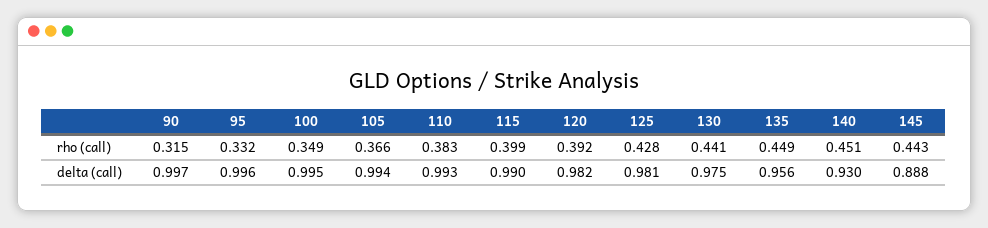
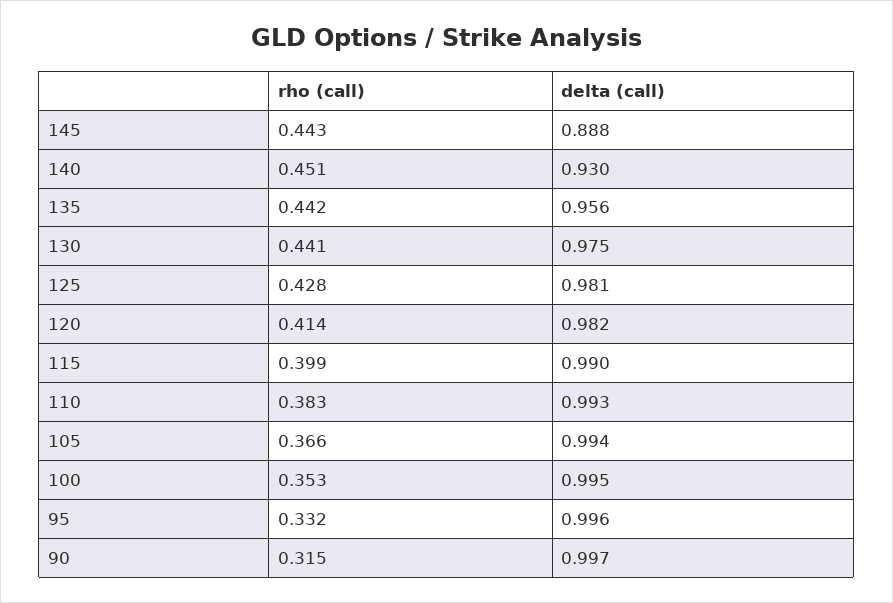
100, rho (call): 0.349 -> 0.353
120, rho (call): 0.392 -> 0.414
135, rho (call): 0.449 -> 0.442

